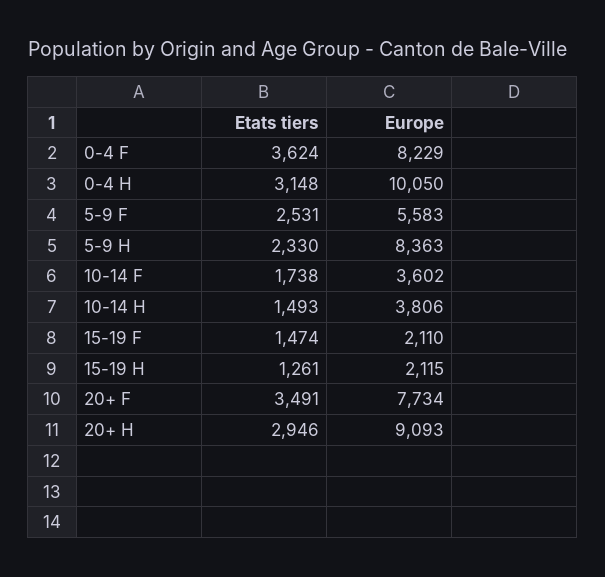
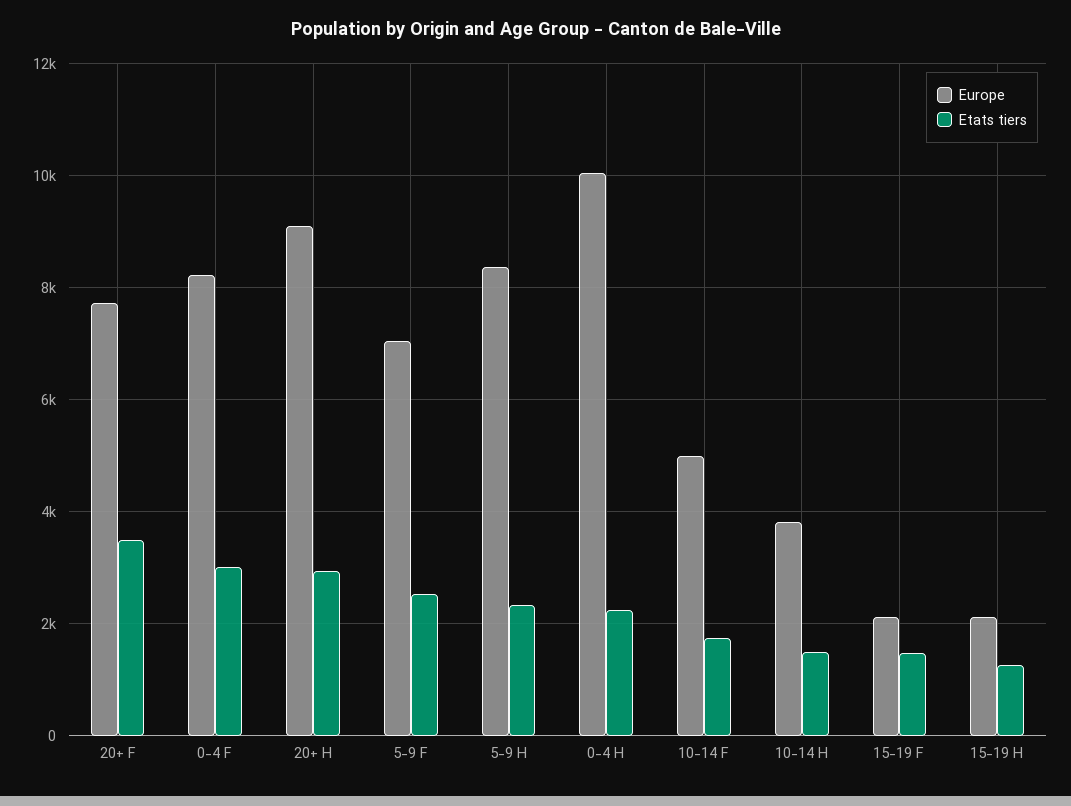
Etats tiers, 0-4 F: 3624 -> 3000
Etats tiers, 0-4 H: 3148 -> 2200
Europe, 5-9 F: 5583 -> 7000
Europe, 10-14 F: 3602 -> 5000

